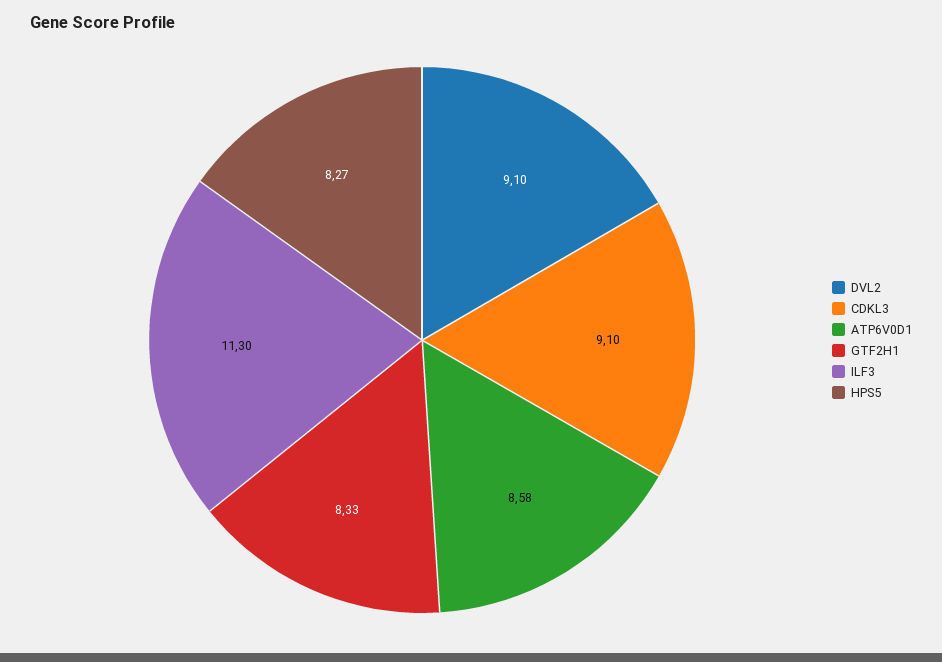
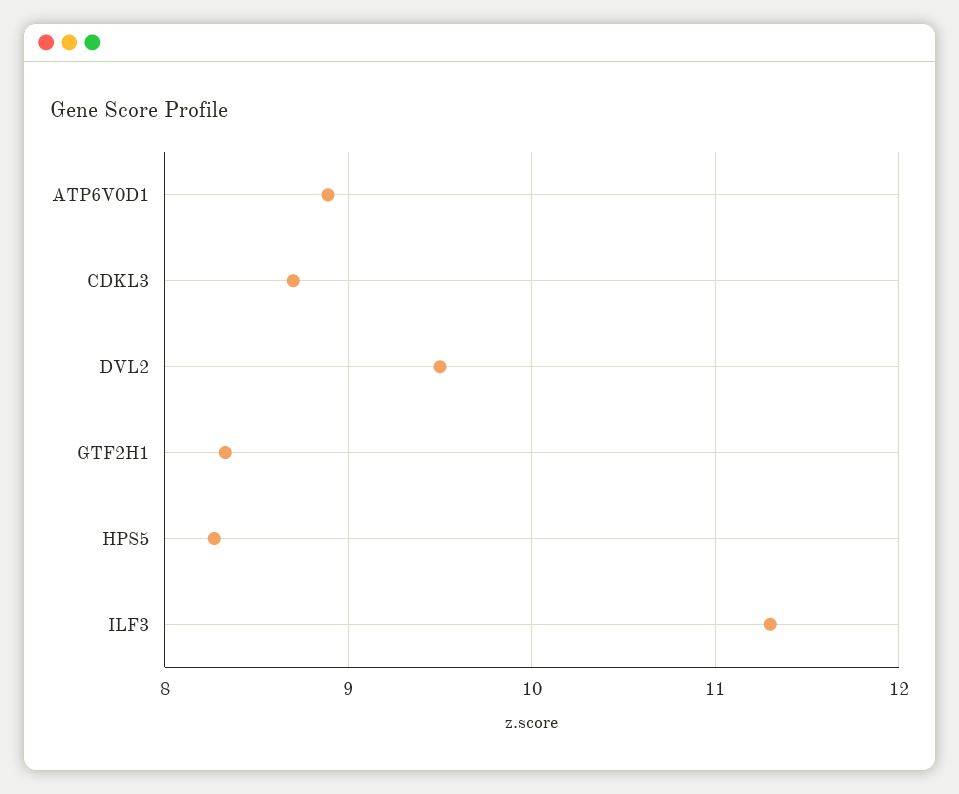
DVL2: 9.1 -> 9.5
CDKL3: 9.1 -> 8.7
ATP6V0D1: 8.58 -> 8.9

